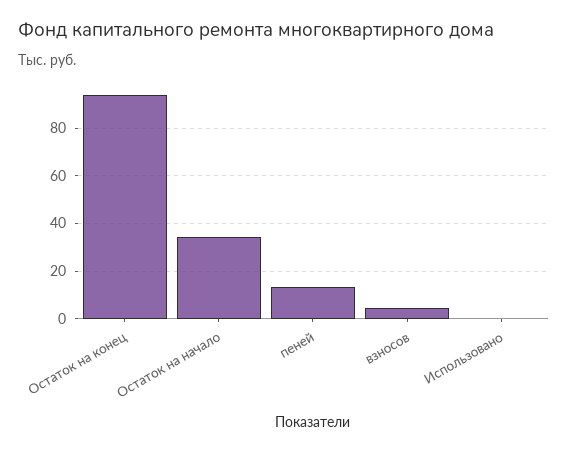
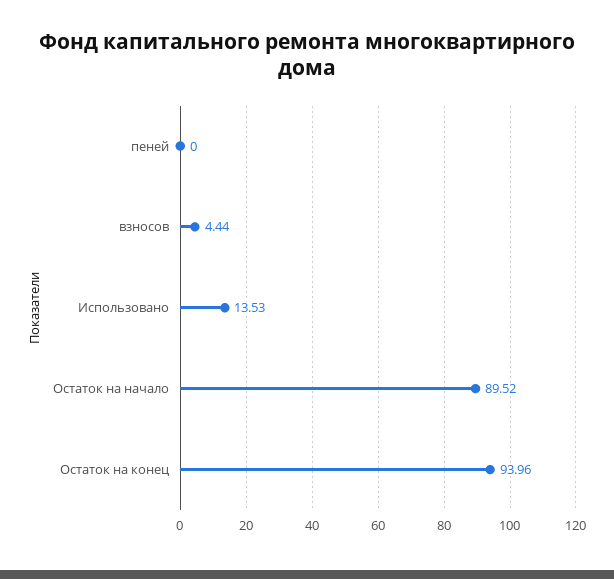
Остаток на начало: 35 -> 89.52
пеней: 15 -> 0
Использовано: 0 -> 13.53

